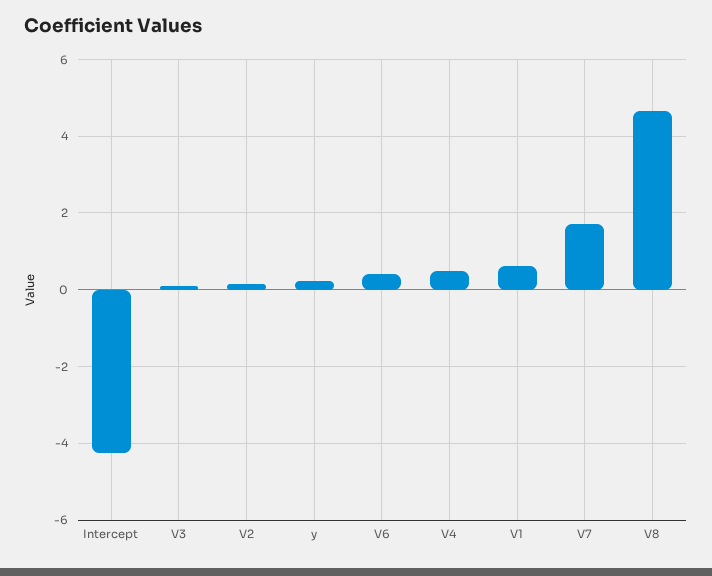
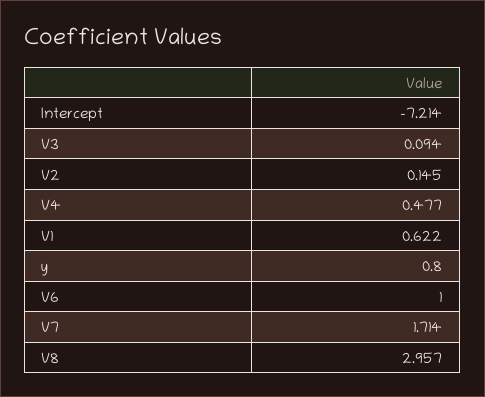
Intercept: -4.2 -> -7.214
y: 0.2 -> 0.8
V6: 0.4 -> 1
V8: 4.6 -> 2.957

